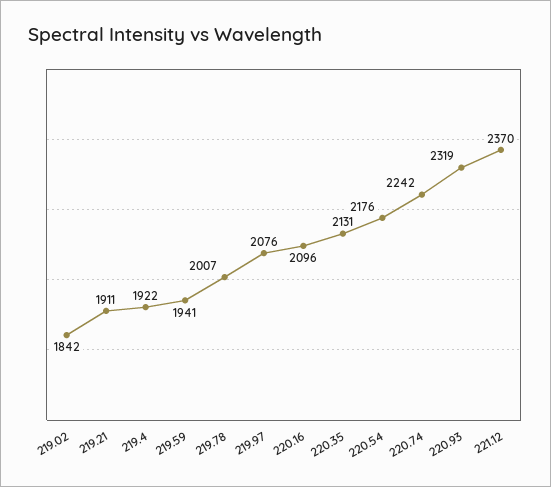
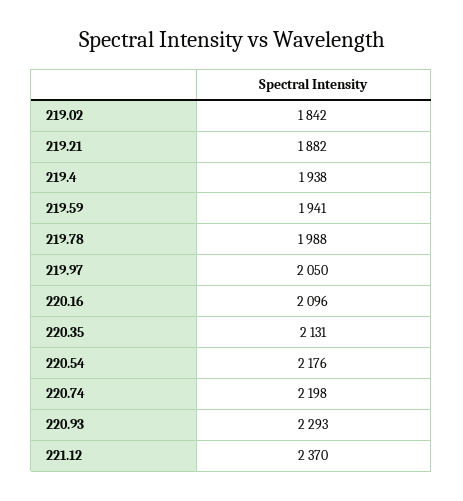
219.21: 1911 -> 1882
219.4: 1922 -> 1938
219.78: 2007 -> 1988
219.97: 2076 -> 2050
220.74: 2242 -> 2198
220.93: 2319 -> 2293

